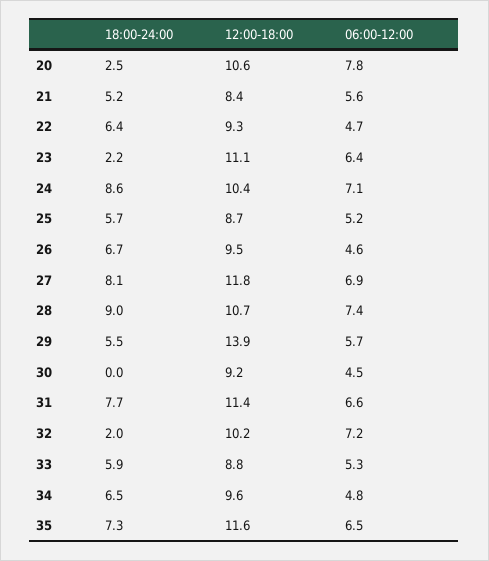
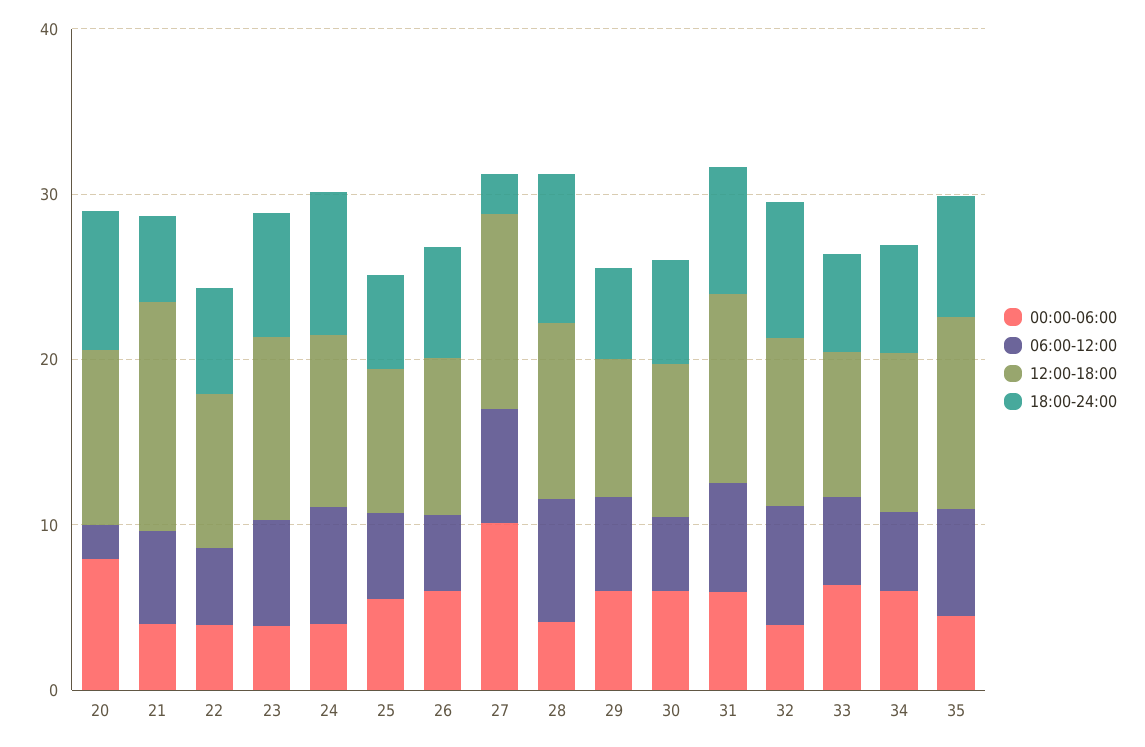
18:00-24:00, 20: 2.5 -> 8
06:00-12:00, 20: 7.8 -> 2
12:00-18:00, 21: 8.4 -> 14
18:00-24:00, 23: 2.2 -> 8
18:00-24:00, 27: 8.1 -> 2
12:00-18:00, 29: 13.9 -> 8
18:00-24:00, 30: 0 -> 6
18:00-24:00, 32: 2 -> 8
00:00-06:00, 20: none -> 8
00:00-06:00, 21: none -> 4
00:00-06:00, 22: none -> 4
00:00-06:00, 23: none -> 4
00:00-06:00, 24: none -> 4
00:00-06:00, 25: none -> 6
00:00-06:00, 26: none -> 6
00:00-06:00, 27: none -> 10
00:00-06:00, 28: none -> 4
00:00-06:00, 29: none -> 6
00:00-06:00, 30: none -> 6
00:00-06:00, 31: none -> 6
00:00-06:00, 32: none -> 4
00:00-06:00, 33: none -> 6
00:00-06:00, 34: none -> 6
00:00-06:00, 35: none -> 4

